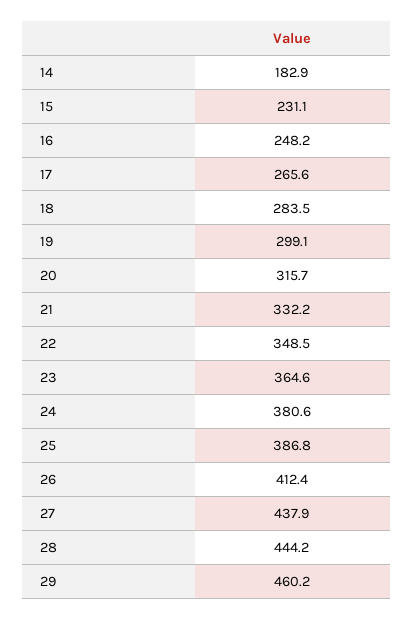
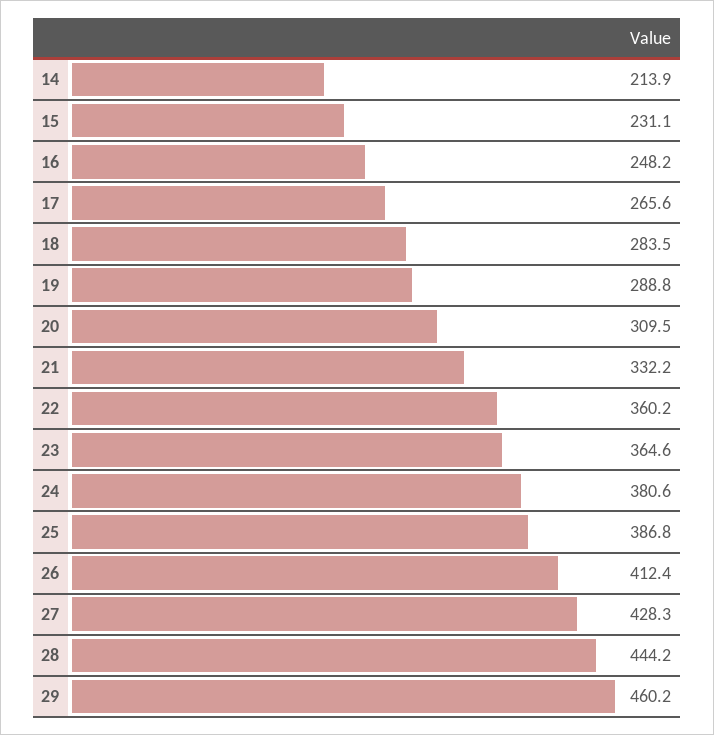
14: 182.9 -> 213.9
19: 299.1 -> 288.8
20: 315.7 -> 309.5
22: 348.5 -> 360.2
27: 437.9 -> 428.3

